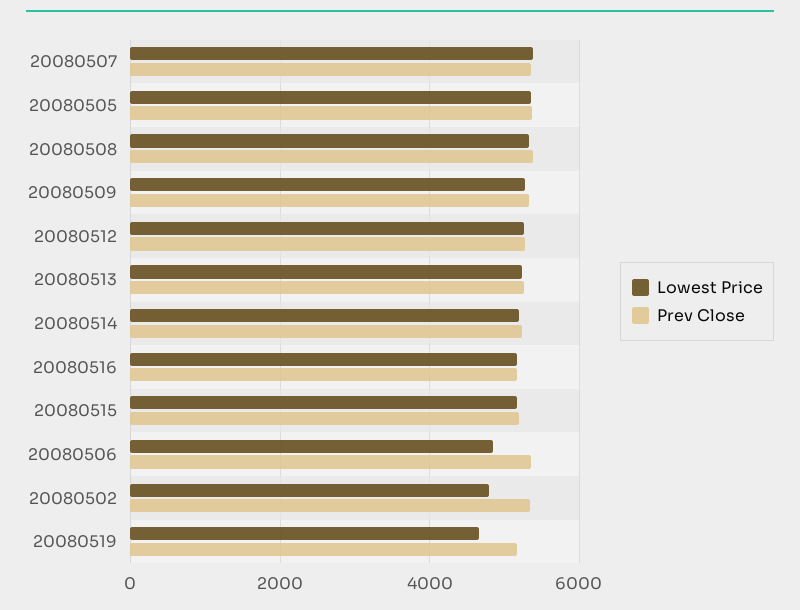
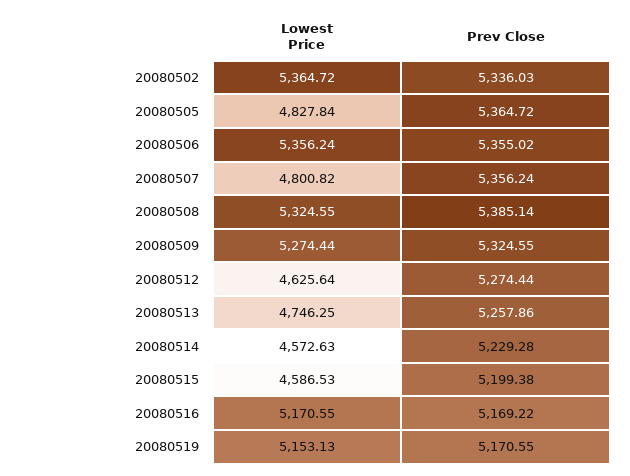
Lowest Price, 20080507: 5400 -> 4800.82
Lowest Price, 20080505: 5400 -> 4827.84
Lowest Price, 20080512: 5200 -> 4625.64
Lowest Price, 20080513: 5200 -> 4746.25
Lowest Price, 20080514: 5200 -> 4572.63
Lowest Price, 20080515: 5200 -> 4586.53
Lowest Price, 20080506: 4800 -> 5356.24
Lowest Price, 20080502: 4800 -> 5364.72
Lowest Price, 20080519: 4600 -> 5153.13

